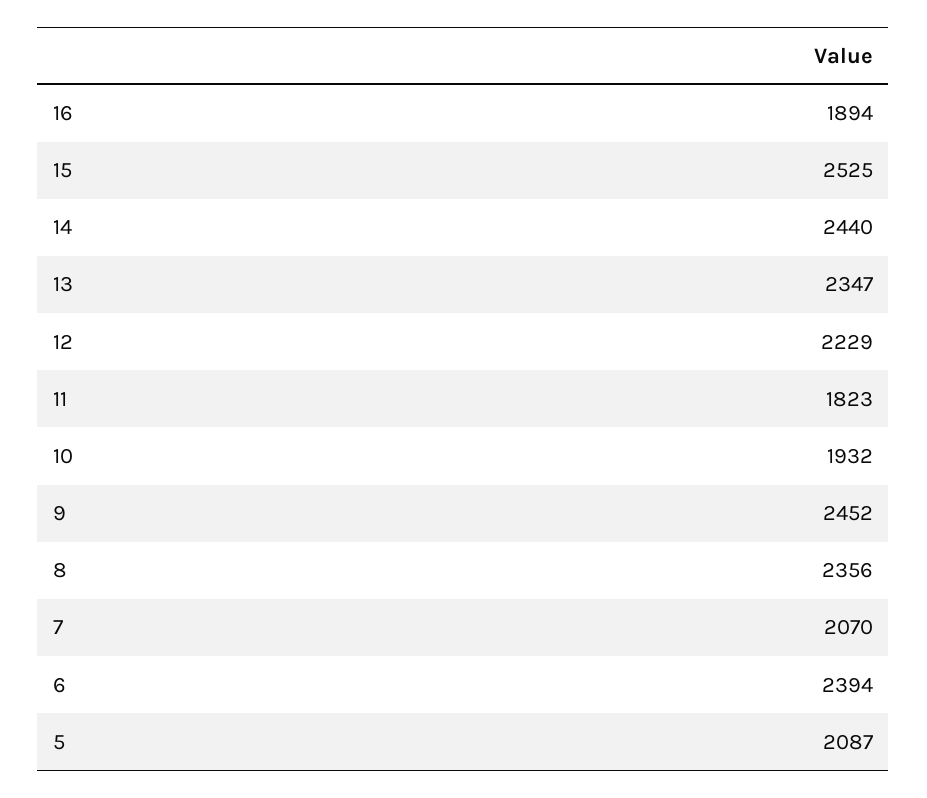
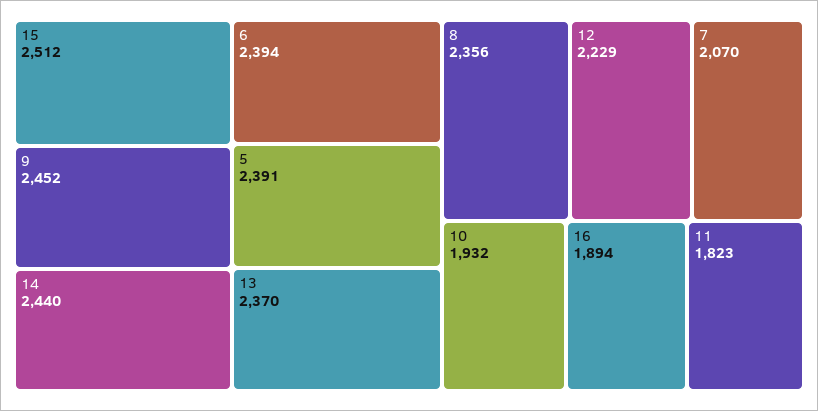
15: 2525 -> 2512
13: 2347 -> 2370
5: 2087 -> 2391

